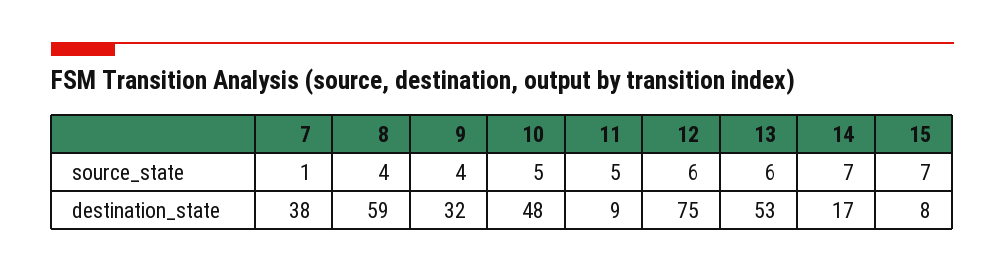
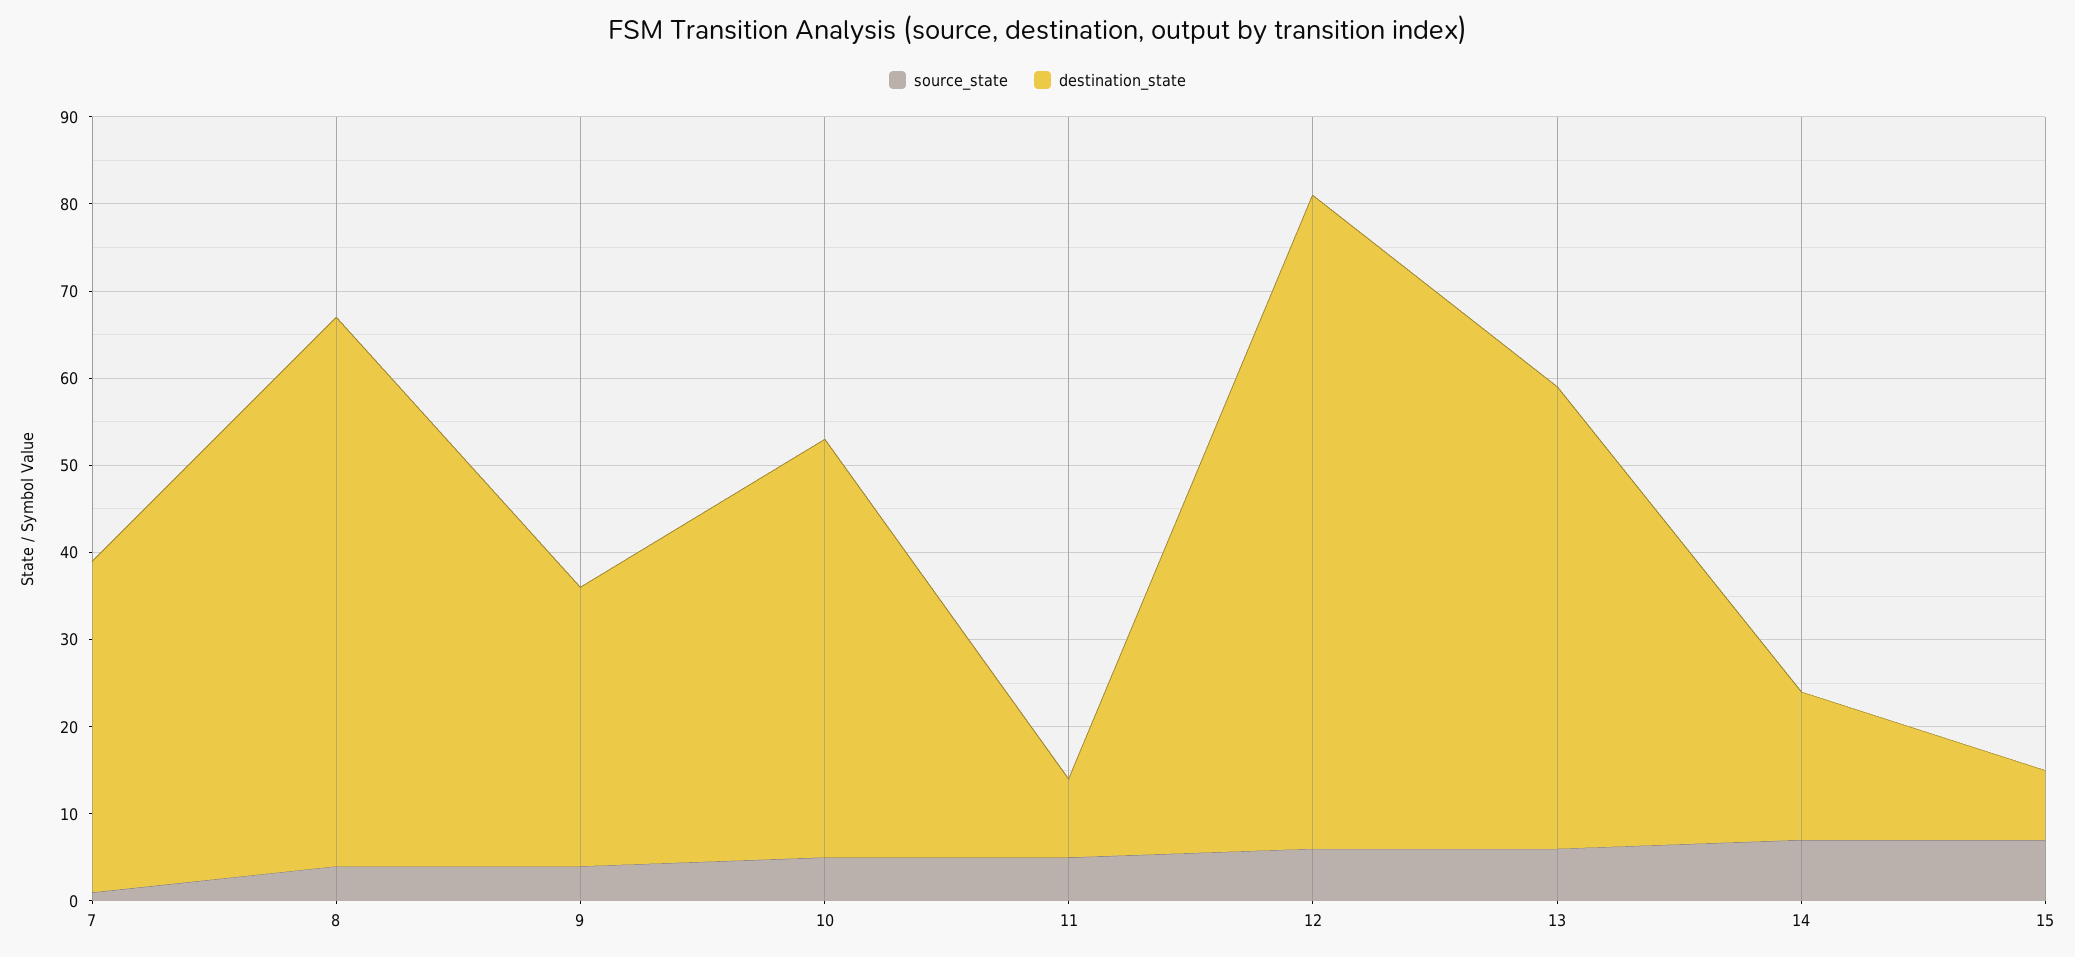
destination_state, 8: 59 -> 63

